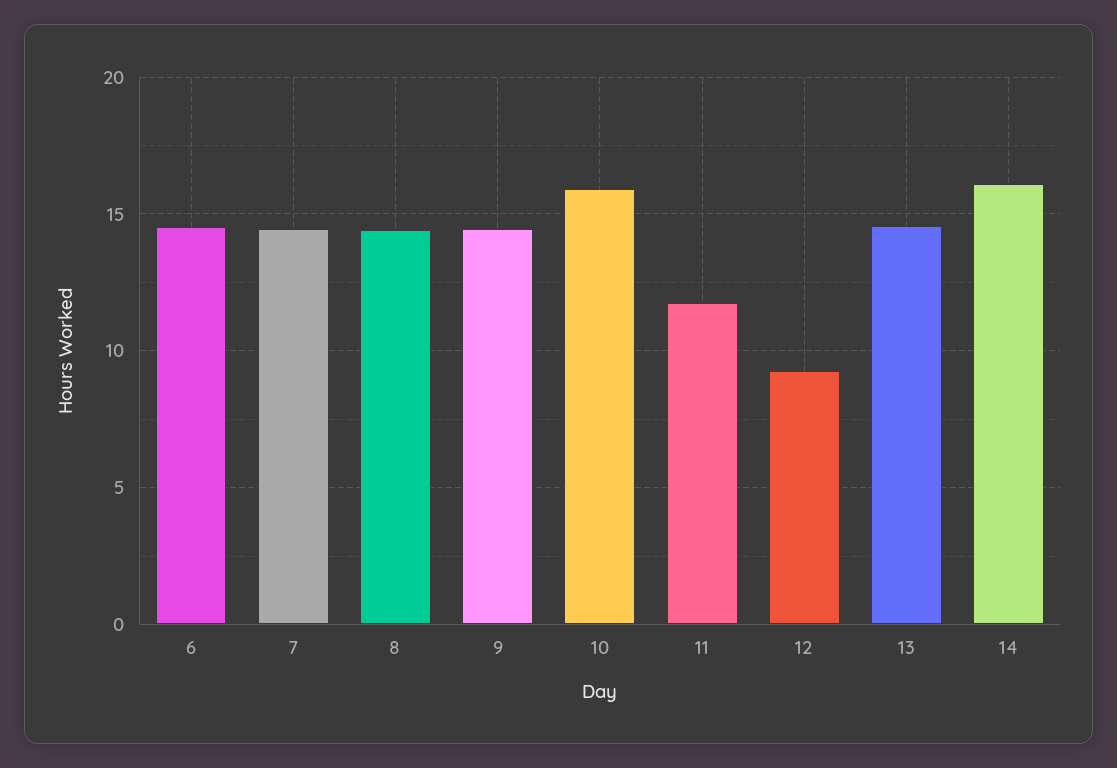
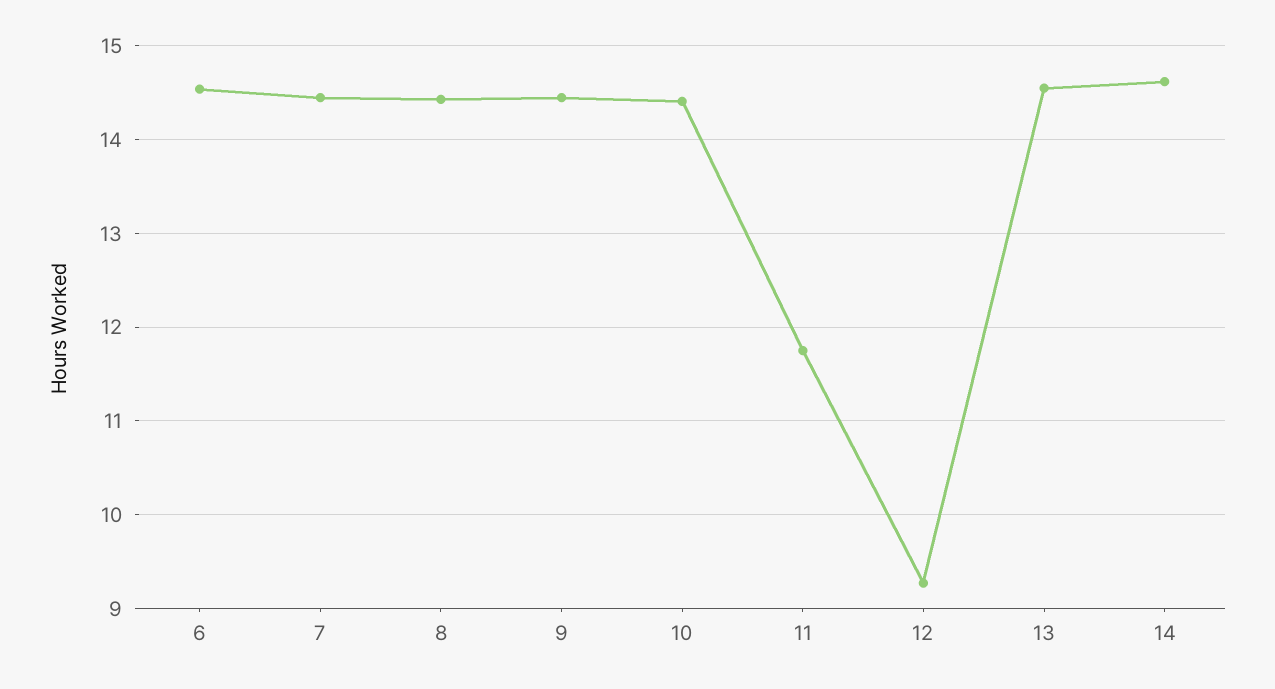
10: 16 -> 14.4
14: 16 -> 14.6

